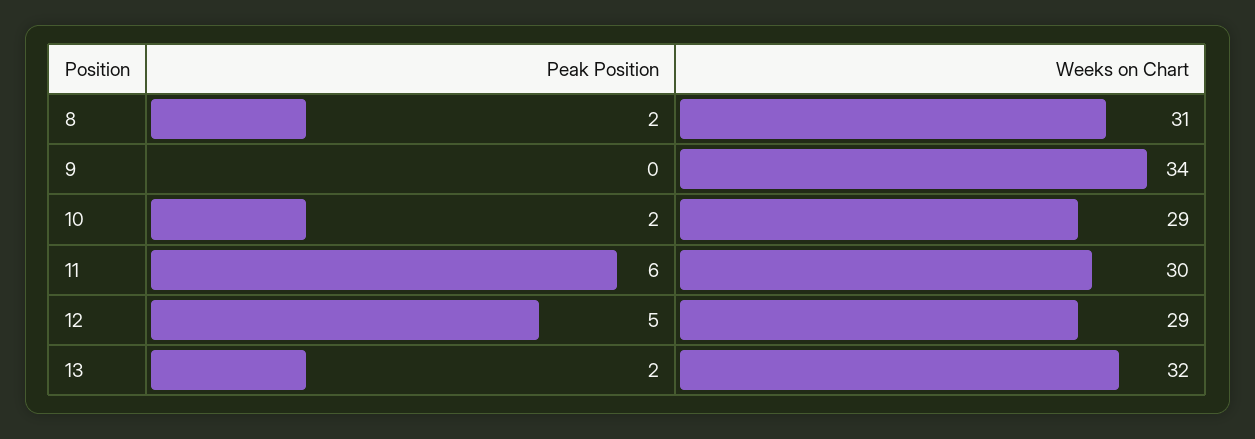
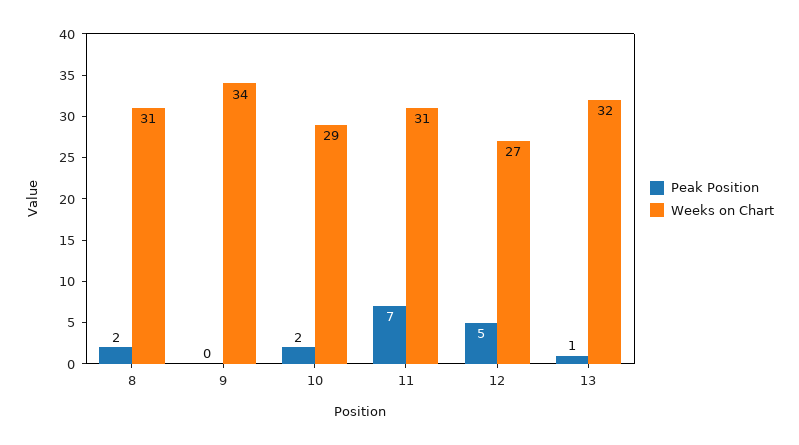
Peak Position, 11: 6 -> 7
Weeks on Chart, 11: 30 -> 31
Weeks on Chart, 12: 29 -> 27
Peak Position, 13: 2 -> 1

